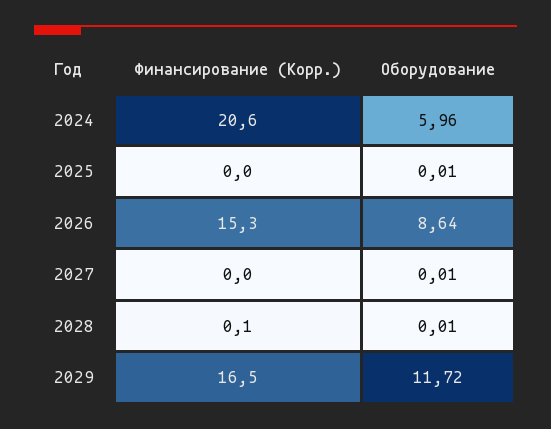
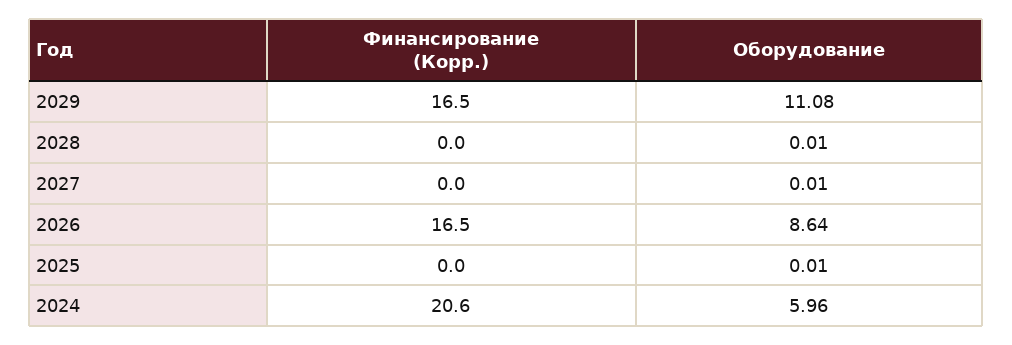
Финансирование (Корр.), 2026: 15.3 -> 16.5
Финансирование (Корр.), 2028: 0.1 -> 0
Оборудование, 2029: 11.72 -> 11.08

